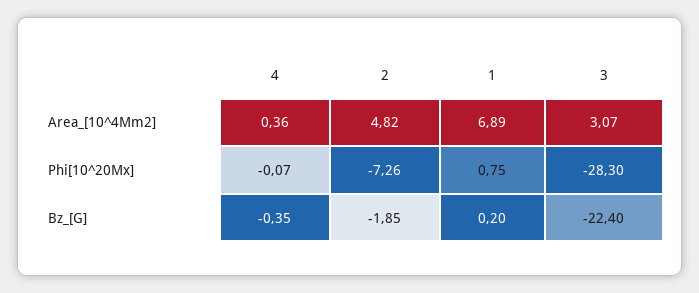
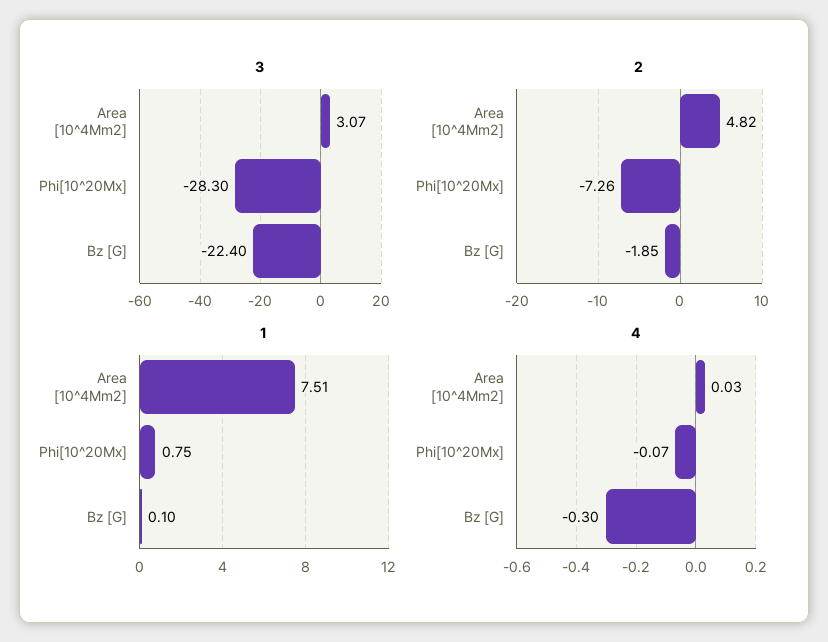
4, Area_[10^4Mm2]: 0.36 -> 0.03
1, Area_[10^4Mm2]: 6.89 -> 7.51
4, Bz_[G]: -0.35 -> -0.3
1, Bz_[G]: 0.2 -> 0.1

